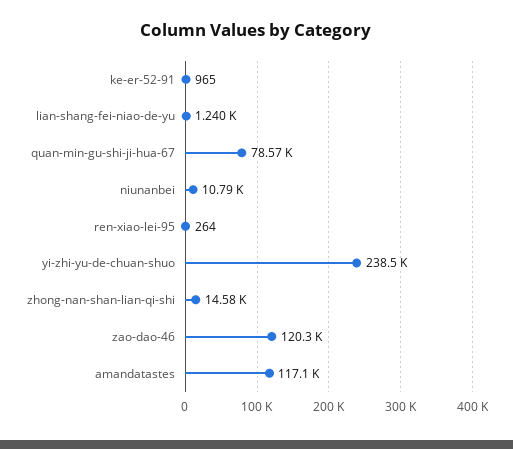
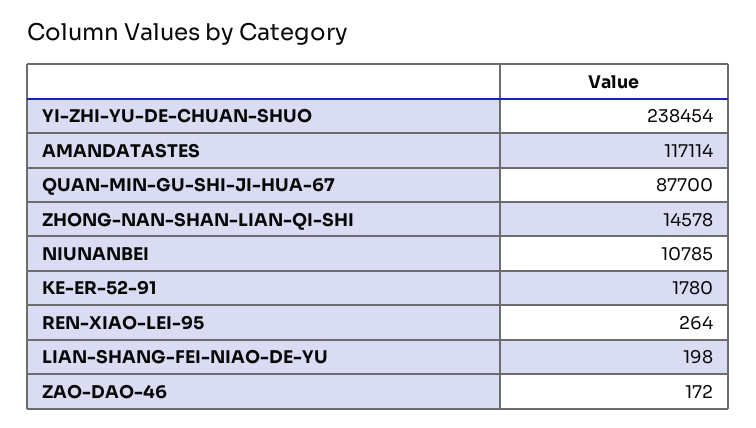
ke-er-52-91: 965 -> 1780
lian-shang-fei-niao-de-yu: 1240 -> 198
quan-min-gu-shi-ji-hua-67: 78570 -> 87700
zao-dao-46: 120300 -> 172

